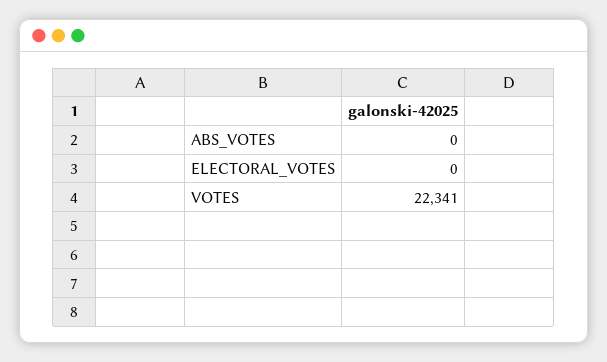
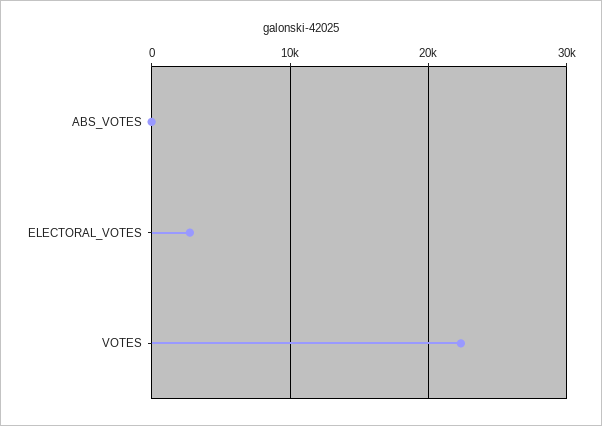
ELECTORAL_VOTES: 0 -> 3000

